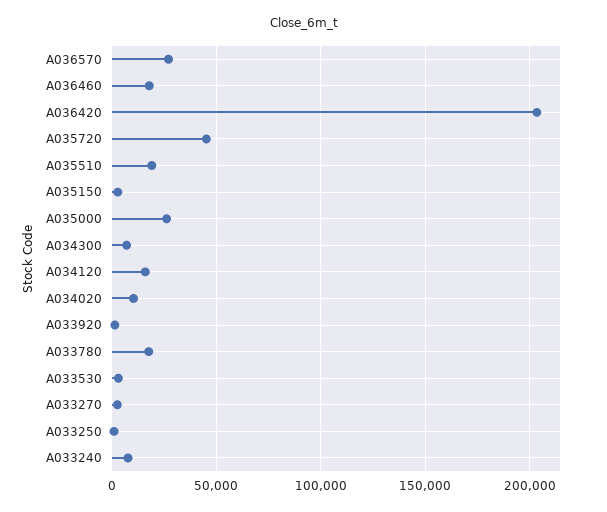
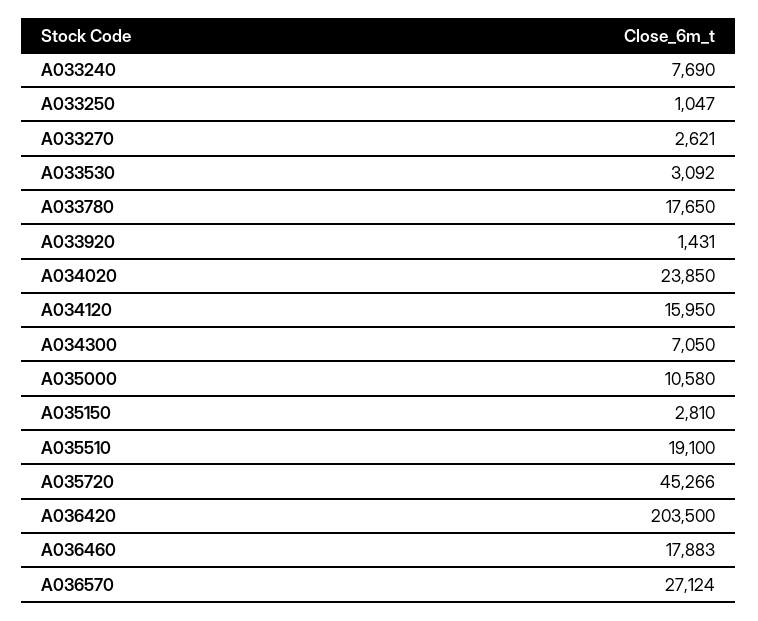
A035000: 25000 -> 10580
A034020: 10000 -> 23850

